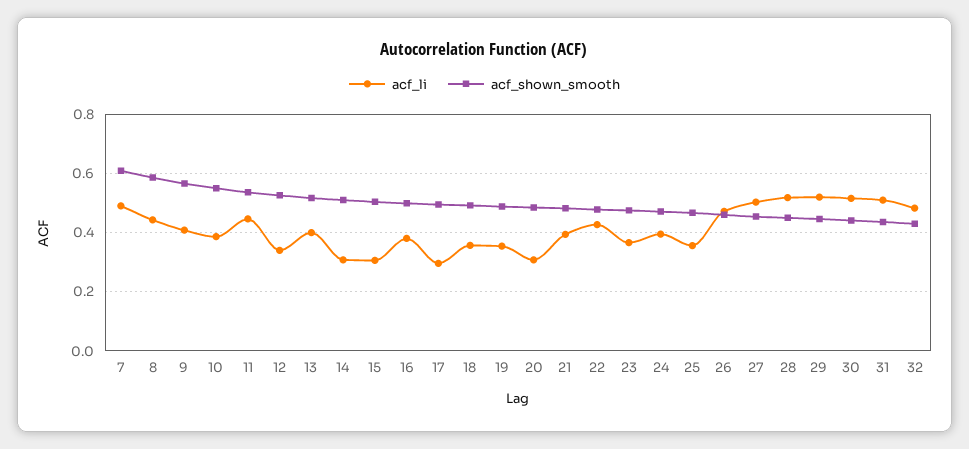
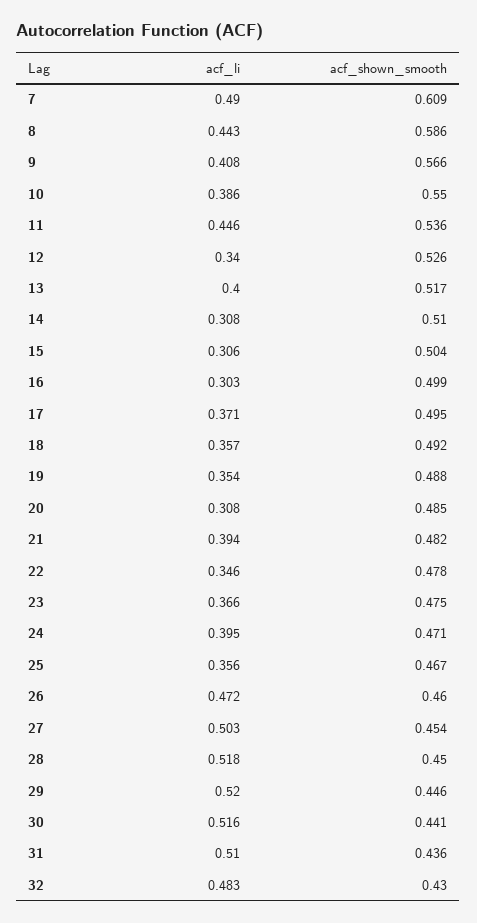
acf_li, 16: 0.375 -> 0.303
acf_li, 17: 0.3 -> 0.371
acf_li, 22: 0.425 -> 0.346

